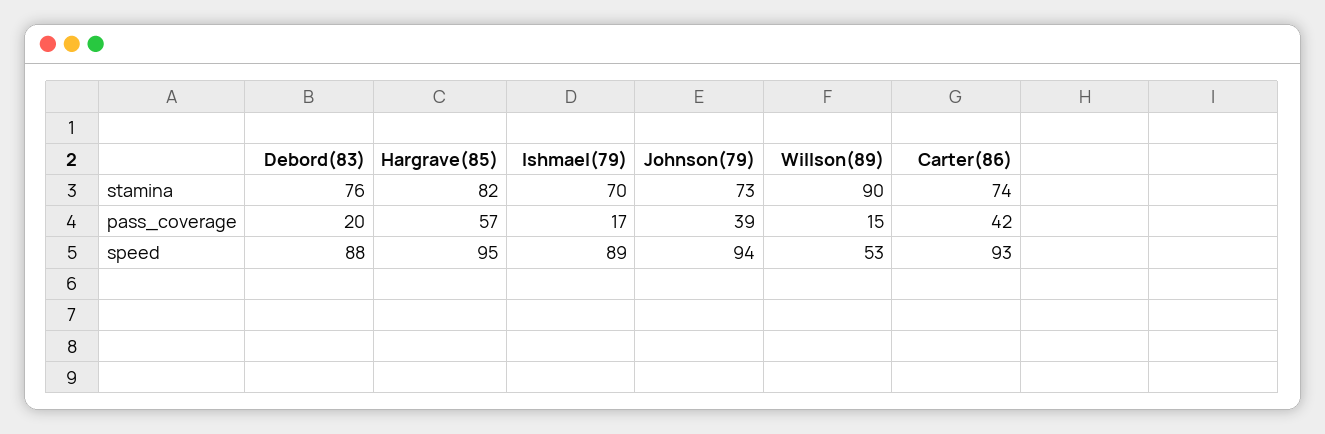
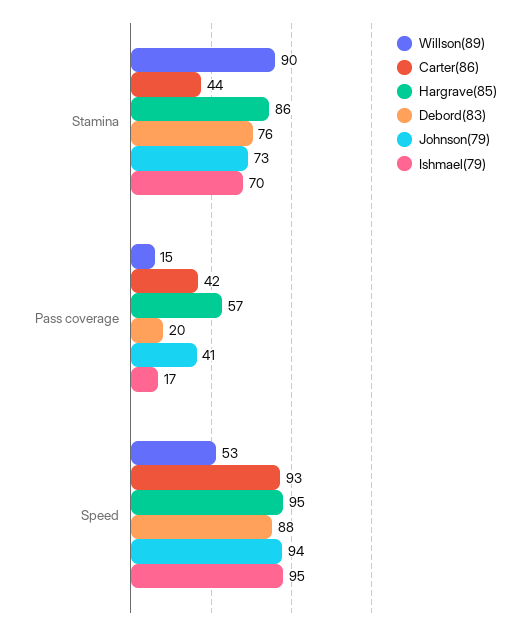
Hargrave(85), stamina: 82 -> 86
Carter(86), stamina: 74 -> 44
Johnson(79), pass_coverage: 39 -> 41
Ishmael(79), speed: 89 -> 95

